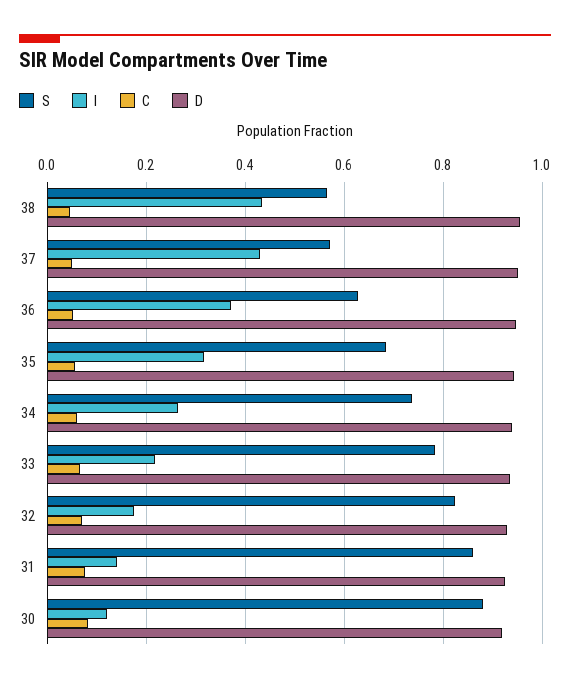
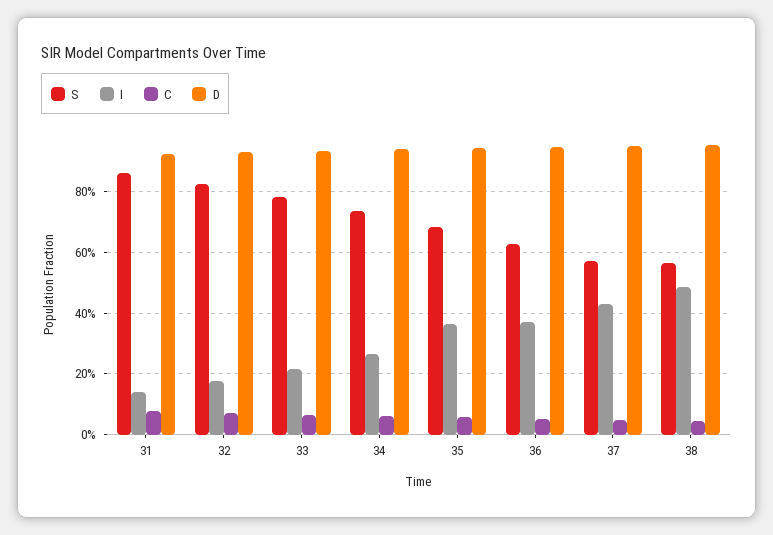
I, 38: 0.44 -> 0.48
I, 35: 0.32 -> 0.36
S, 30: 0.88 -> none
I, 30: 0.12 -> none
C, 30: 0.08 -> none
D, 30: 0.92 -> none

